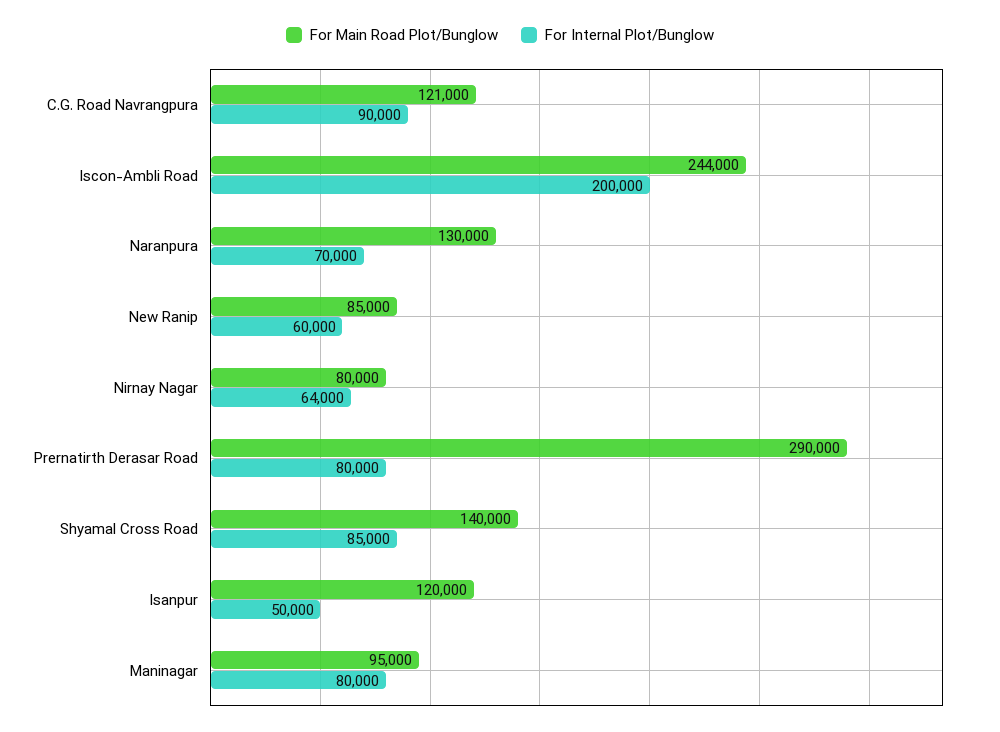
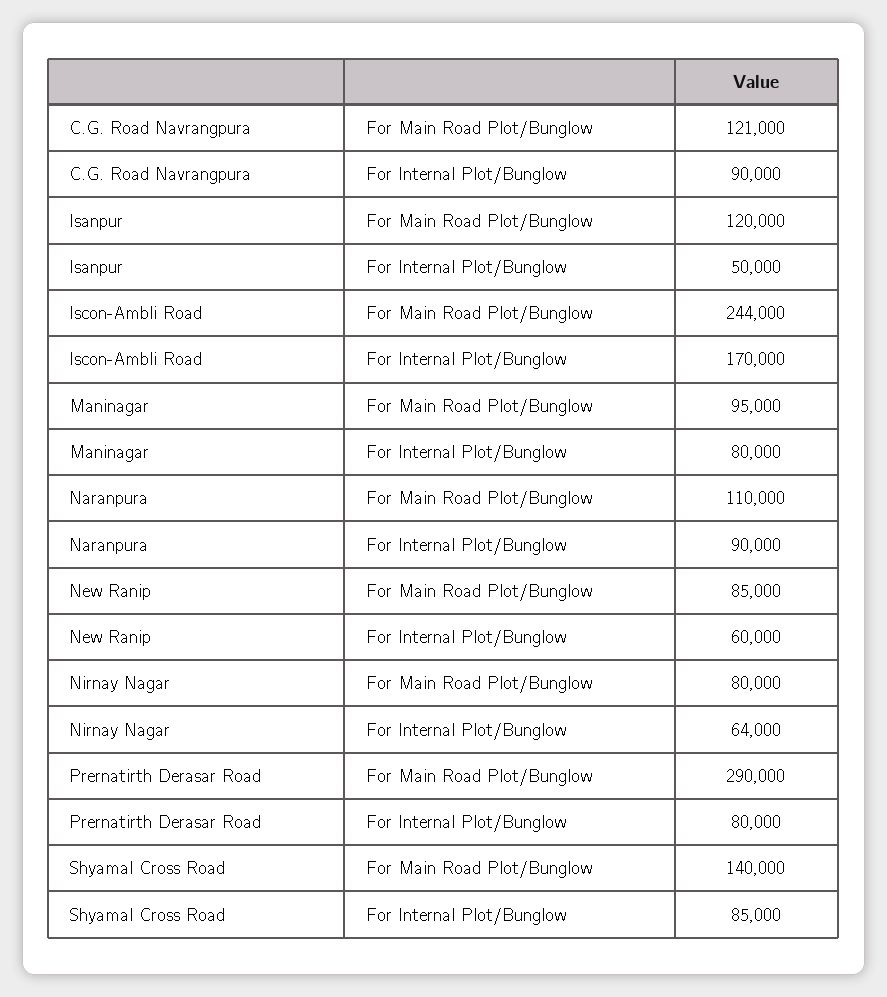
For Internal Plot/Bunglow, Iscon-Ambli Road: 200000 -> 170000
For Main Road Plot/Bunglow, Naranpura: 130000 -> 110000
For Internal Plot/Bunglow, Naranpura: 70000 -> 90000

